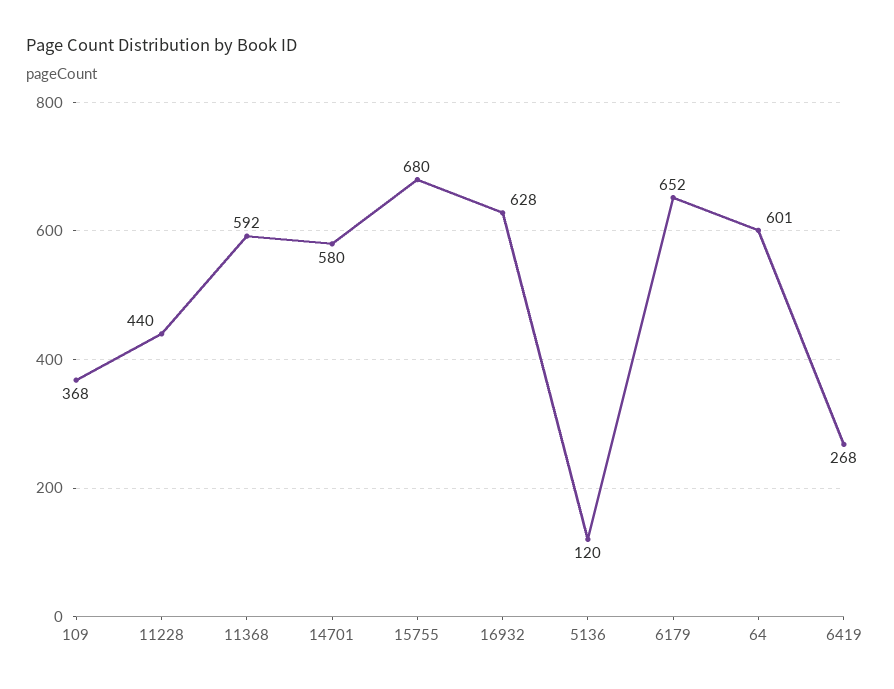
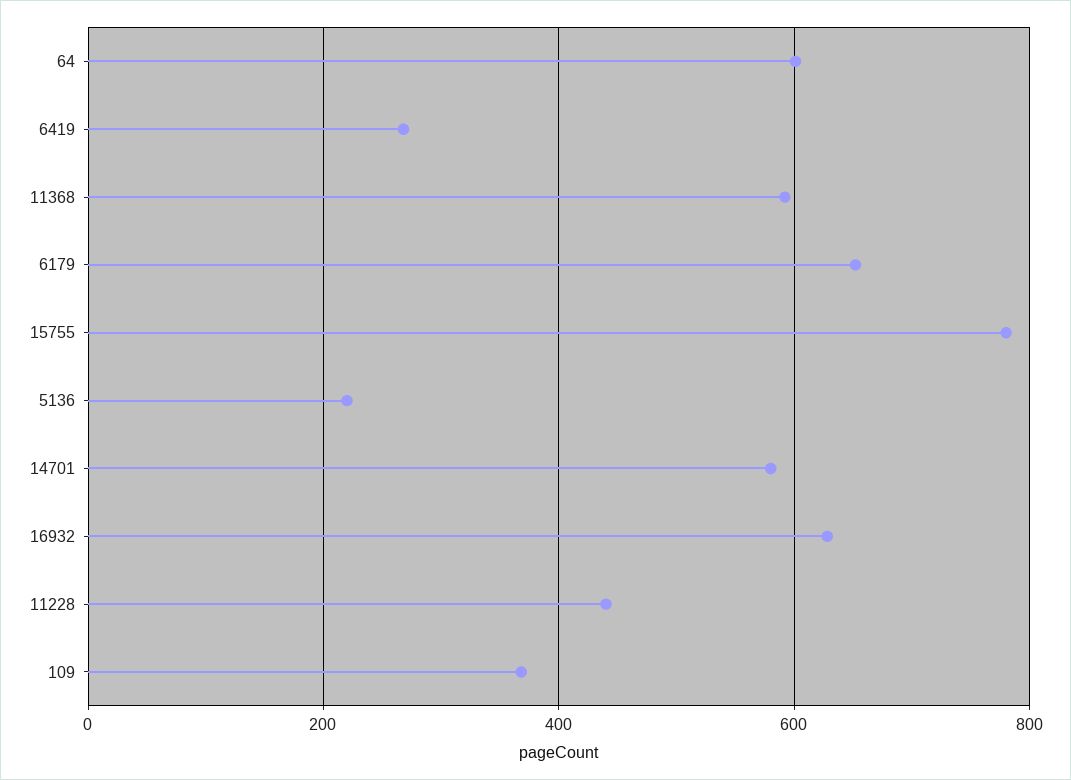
15755: 680 -> 780
5136: 120 -> 220

